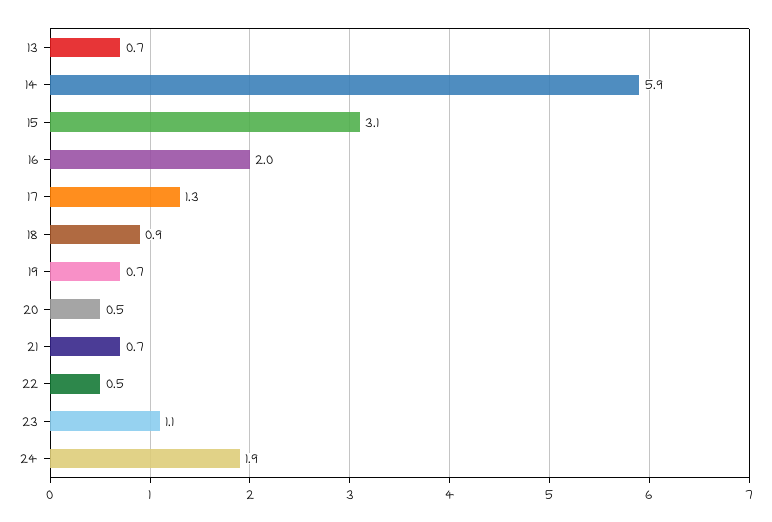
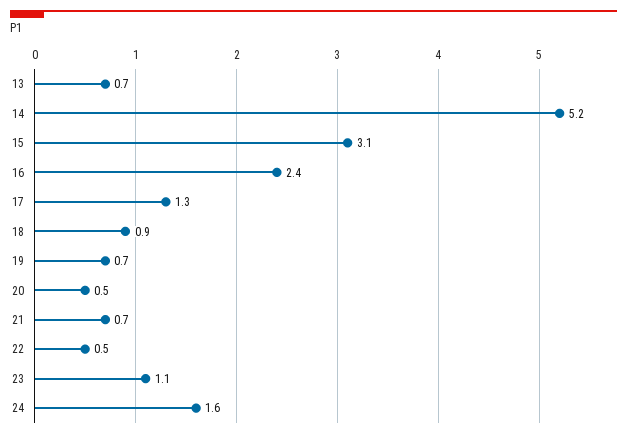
14: 5.9 -> 5.2
16: 2 -> 2.4
24: 1.9 -> 1.6

